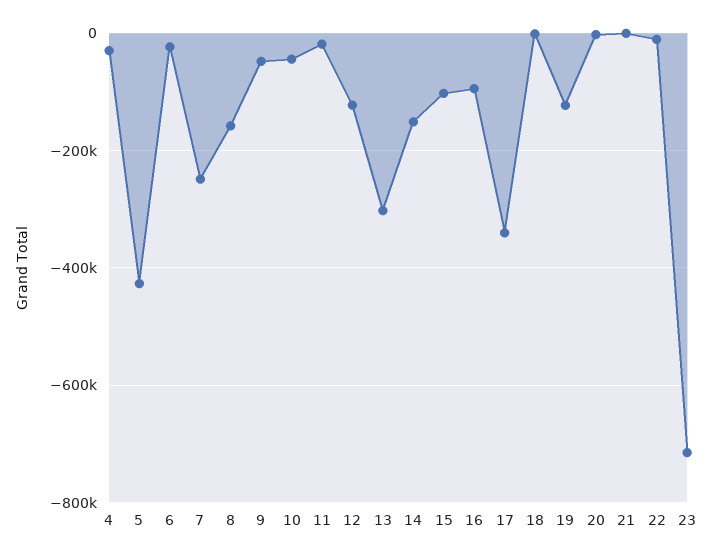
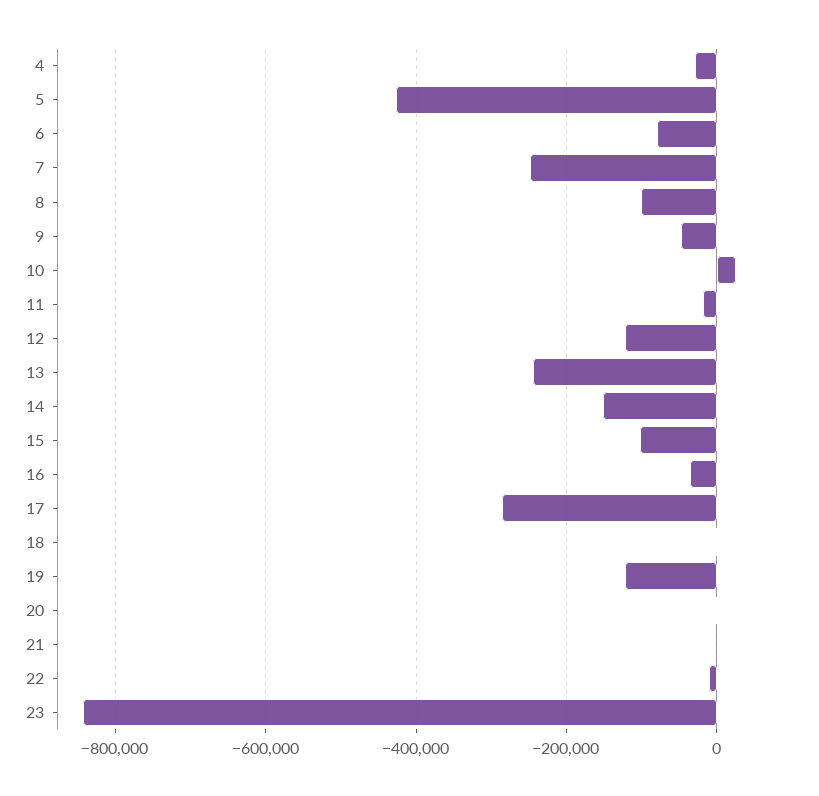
6: -20000 -> -80000
8: -160000 -> -100000
10: -40000 -> 20000
13: -300000 -> -240000
16: -100000 -> -40000
17: -340000 -> -280000
23: -720000 -> -840000

